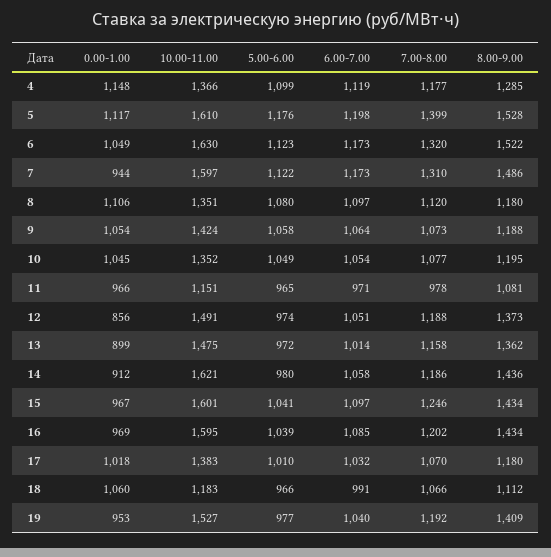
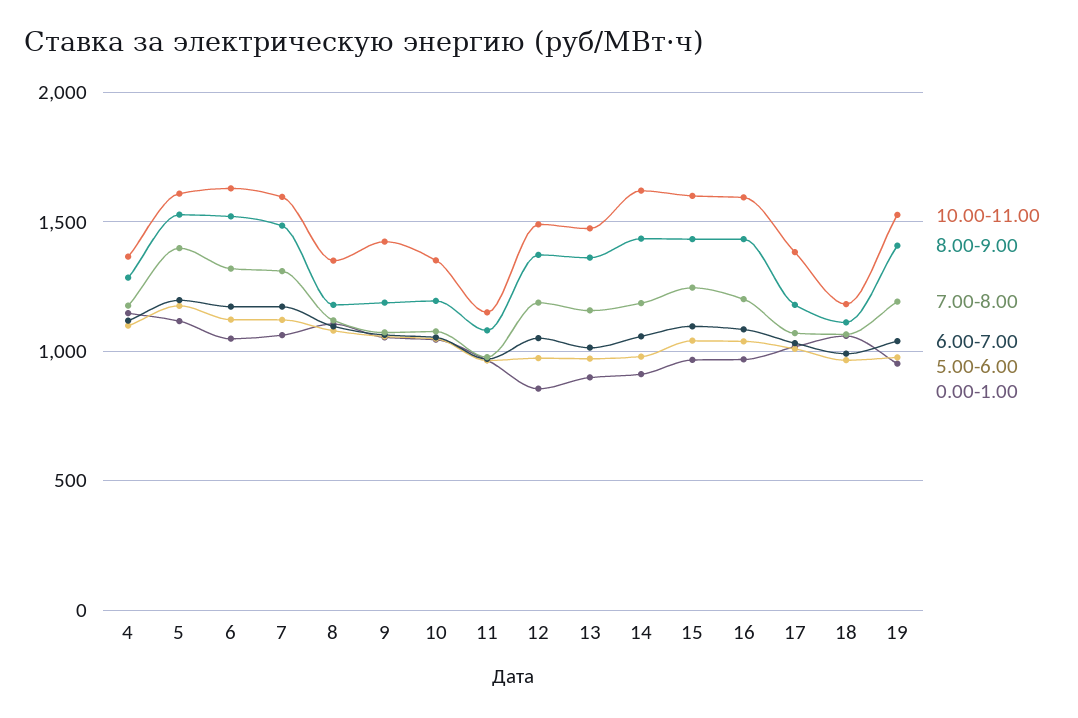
0.00-1.00, 7: 944 -> 1050

